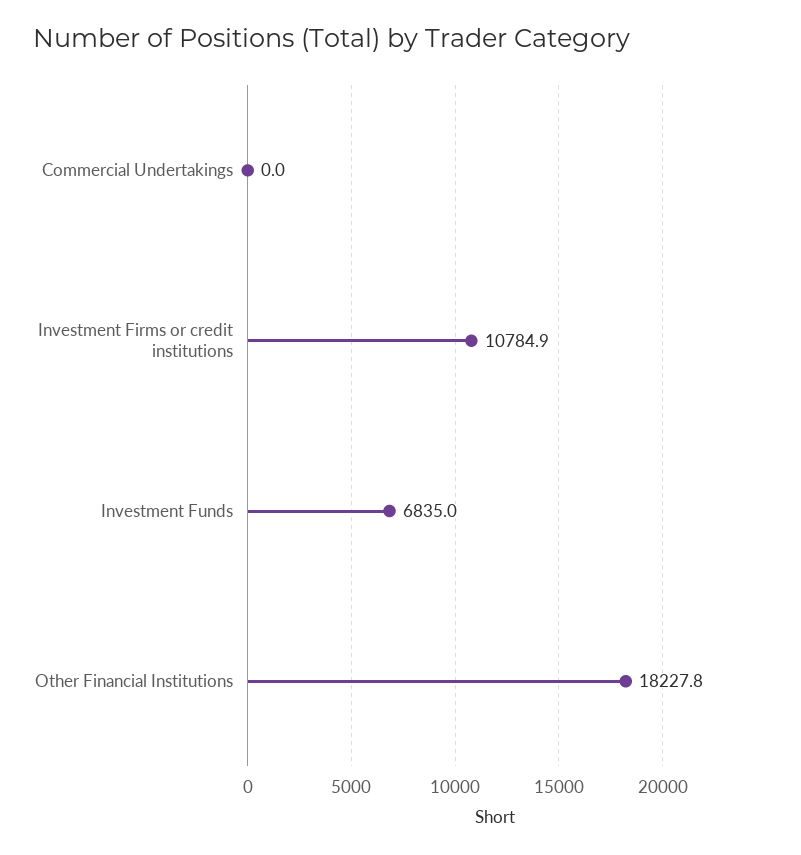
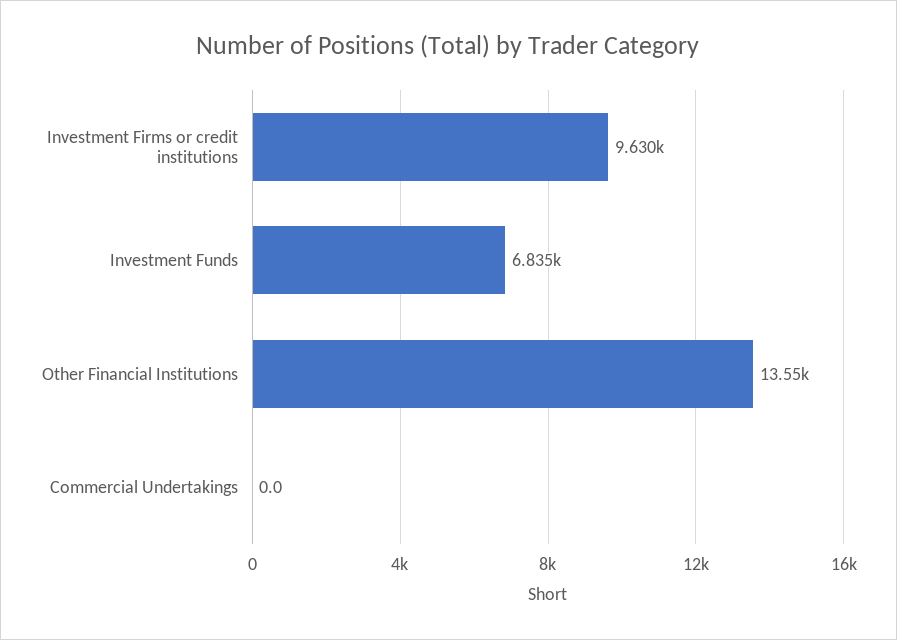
Investment Firms or credit institutions: 10784.9 -> 9630
Other Financial Institutions: 18227.8 -> 13550

